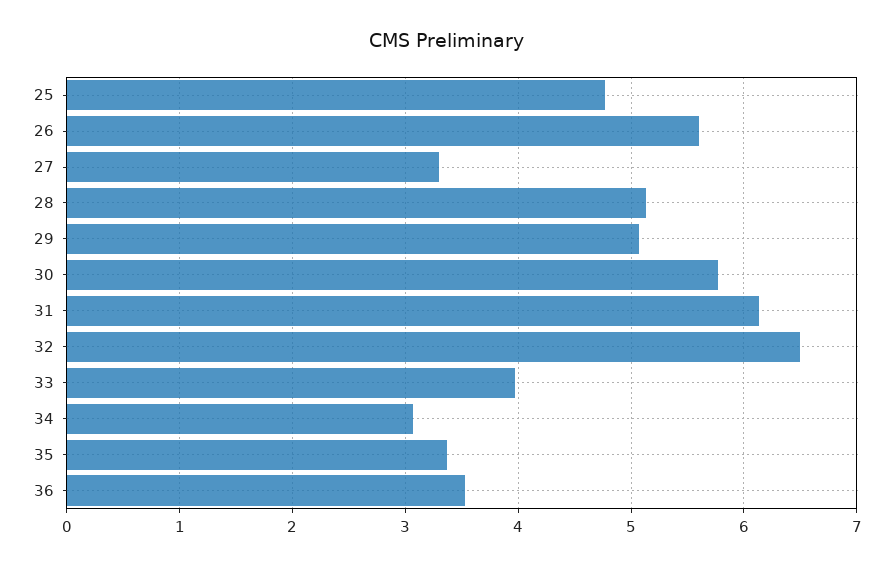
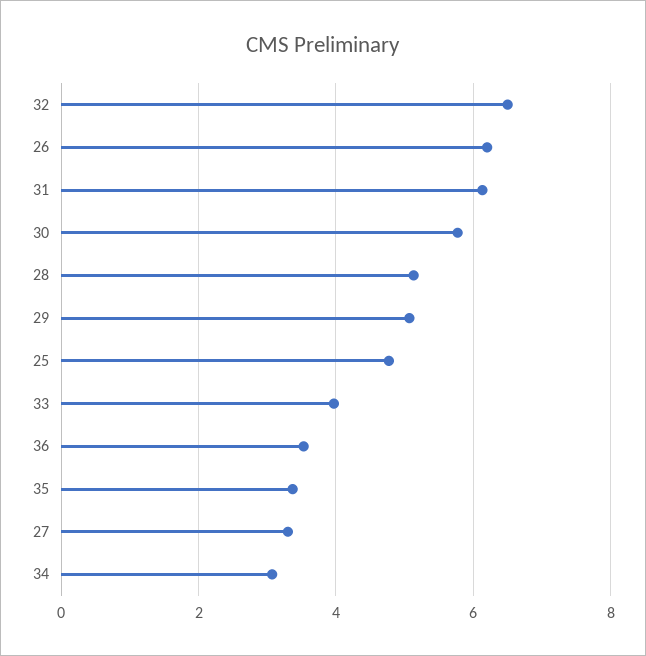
26: 5.6 -> 6.2

